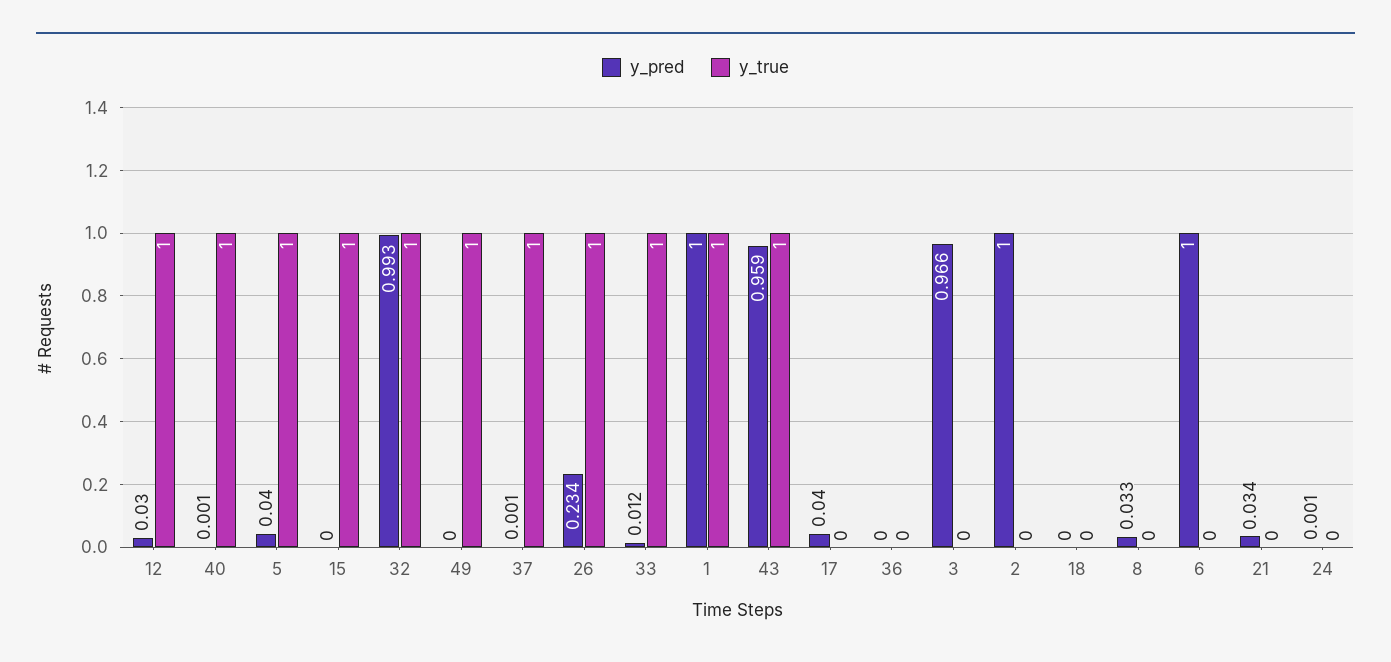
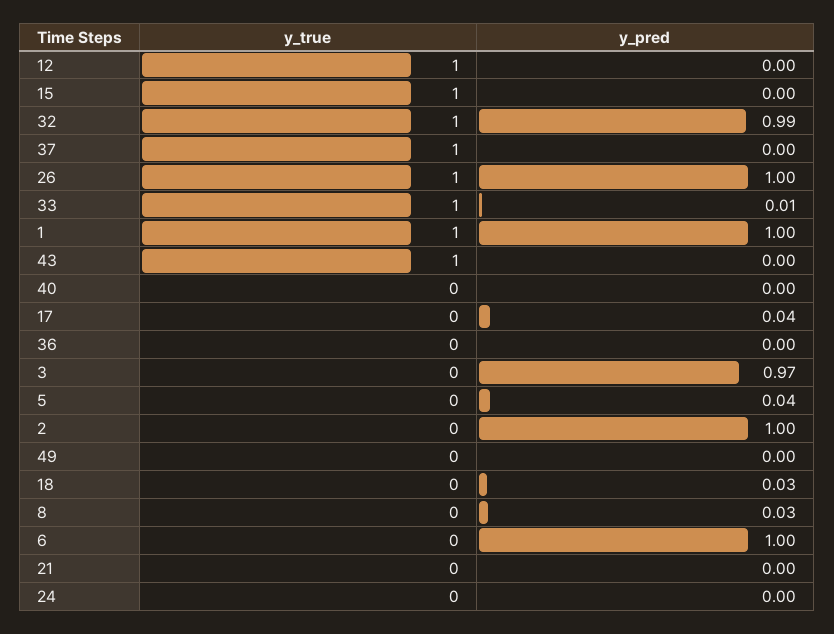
y_pred, 12: 0.03 -> 0
y_true, 40: 1 -> 0
y_true, 5: 1 -> 0
y_true, 49: 1 -> 0
y_pred, 26: 0.234 -> 1
y_pred, 43: 0.959 -> 0
y_pred, 18: 0 -> 0.03
y_pred, 21: 0.034 -> 0

